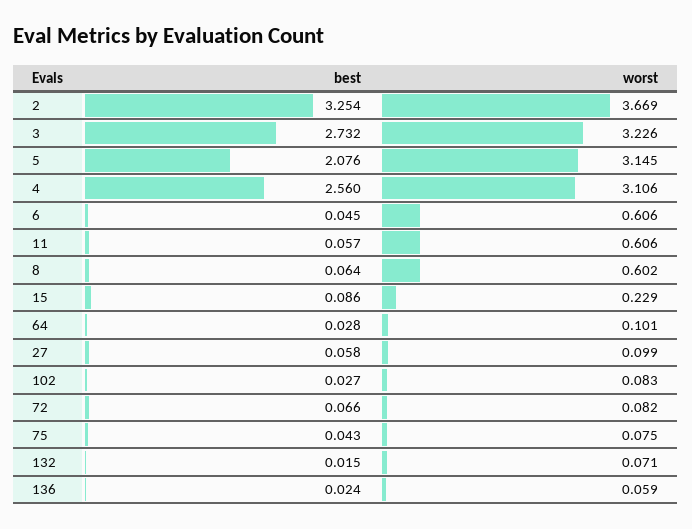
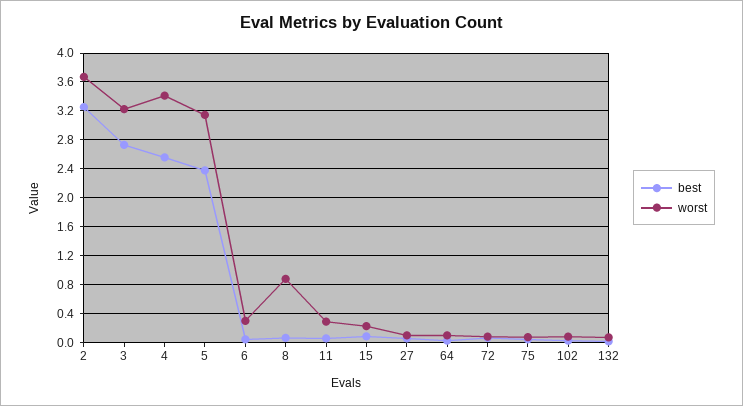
best, 5: 2.076 -> 2.4
worst, 4: 3.106 -> 3.4
worst, 6: 0.606 -> 0.3
worst, 11: 0.606 -> 0.3
worst, 8: 0.602 -> 0.9
best, 136: 0.024 -> none
worst, 136: 0.059 -> none

